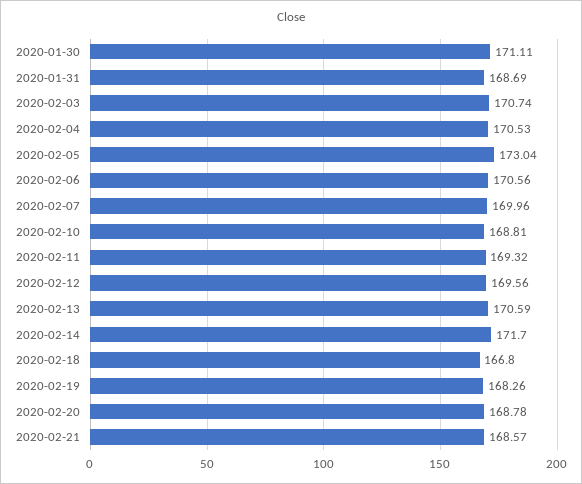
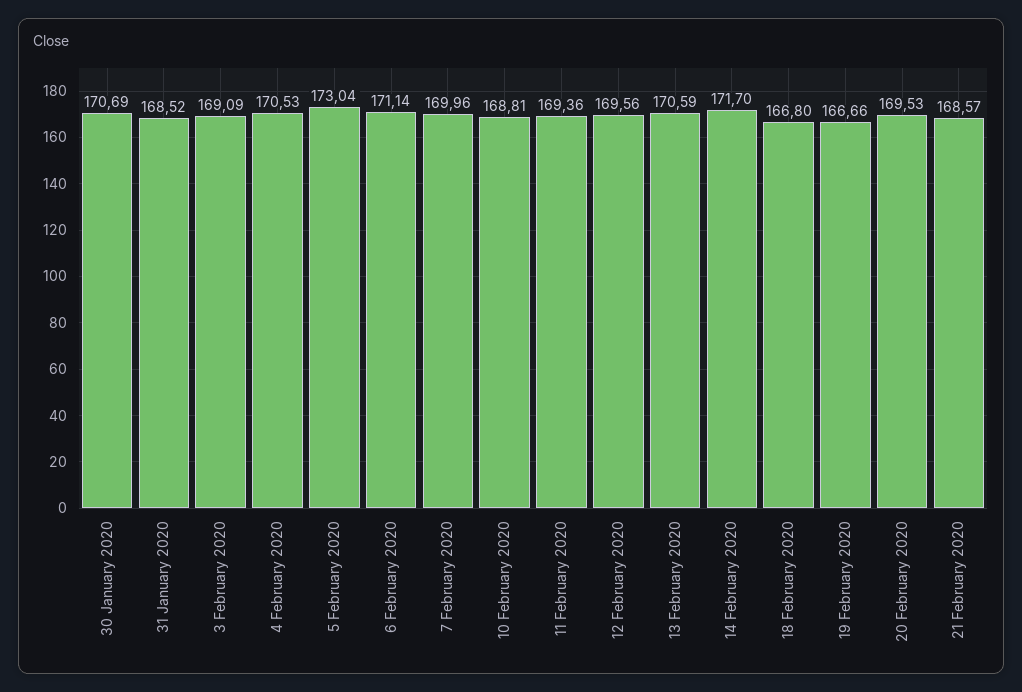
2020-01-30: 171.11 -> 170.69
2020-01-31: 168.69 -> 168.52
2020-02-03: 170.74 -> 169.09
2020-02-06: 170.56 -> 171.14
2020-02-11: 169.32 -> 169.36
2020-02-19: 168.26 -> 166.66
2020-02-20: 168.78 -> 169.53

